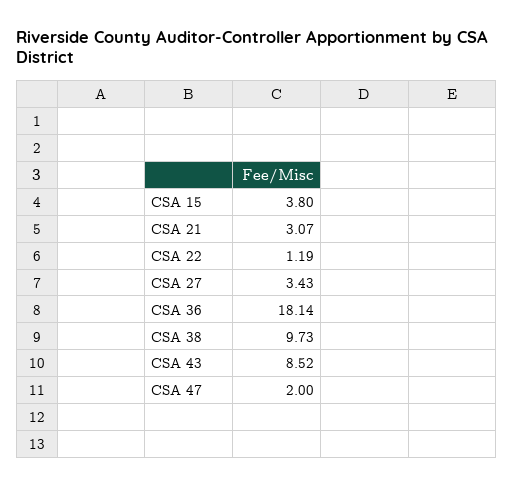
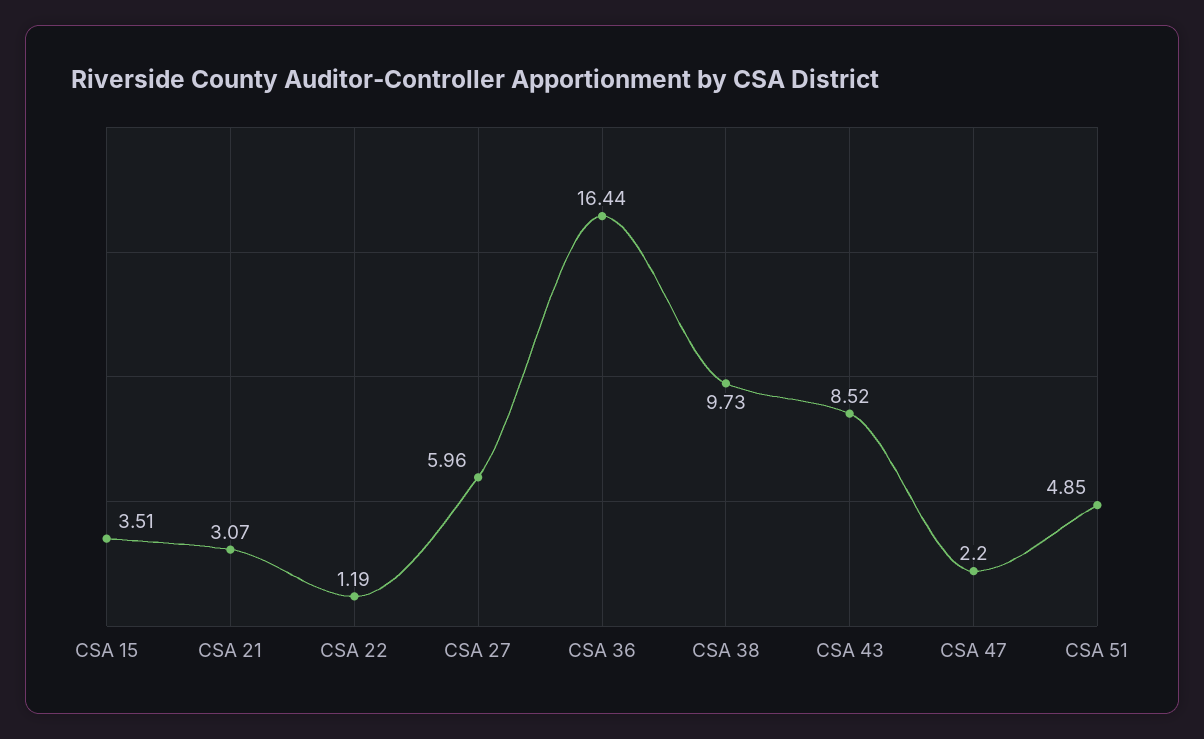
CSA 15: 3.8 -> 3.51
CSA 27: 3.43 -> 5.96
CSA 36: 18.14 -> 16.44
CSA 47: 2 -> 2.2
CSA 51: none -> 4.85

